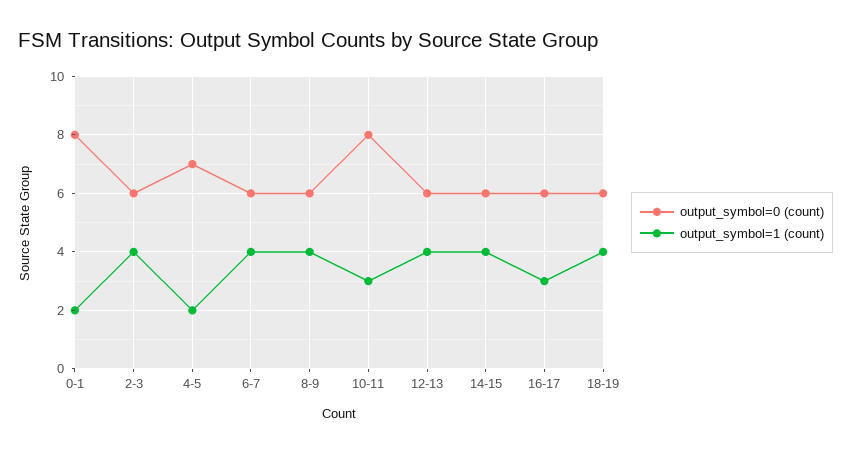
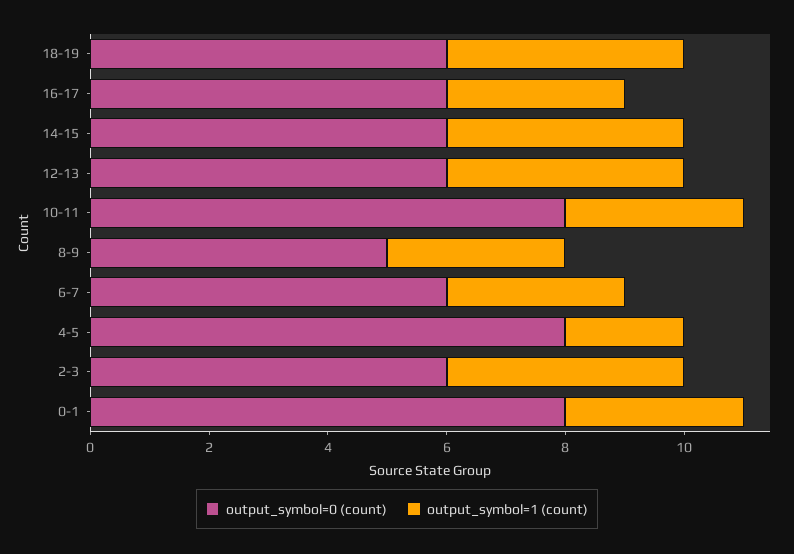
output_symbol=1 (count), 0-1: 2 -> 3
output_symbol=0 (count), 4-5: 7 -> 8
output_symbol=1 (count), 6-7: 4 -> 3
output_symbol=0 (count), 8-9: 6 -> 5
output_symbol=1 (count), 8-9: 4 -> 3

